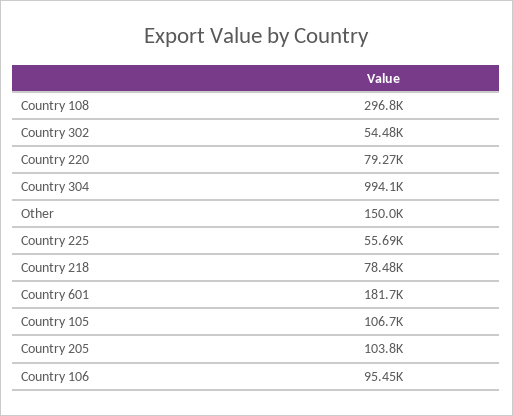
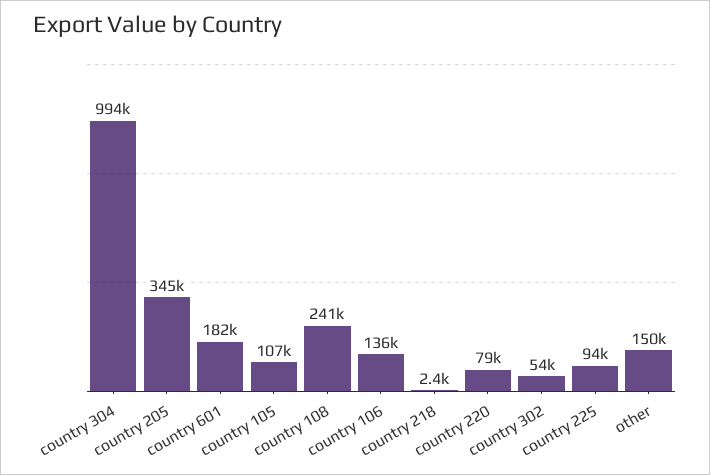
Country 108: 296800 -> 241000
Country 225: 55690 -> 94000
Country 218: 78480 -> 2400
Country 205: 103800 -> 345000
Country 106: 95450 -> 136000

